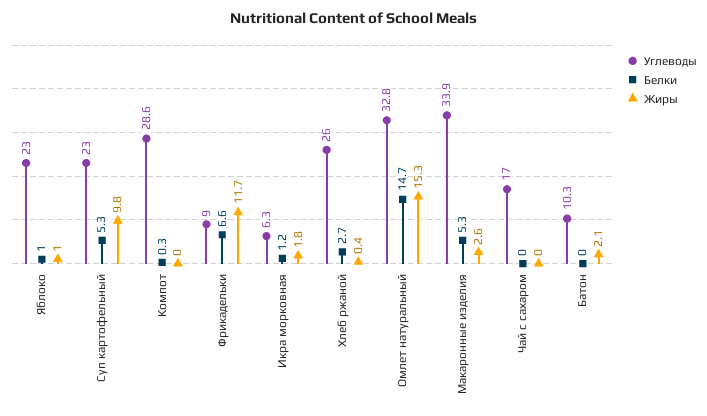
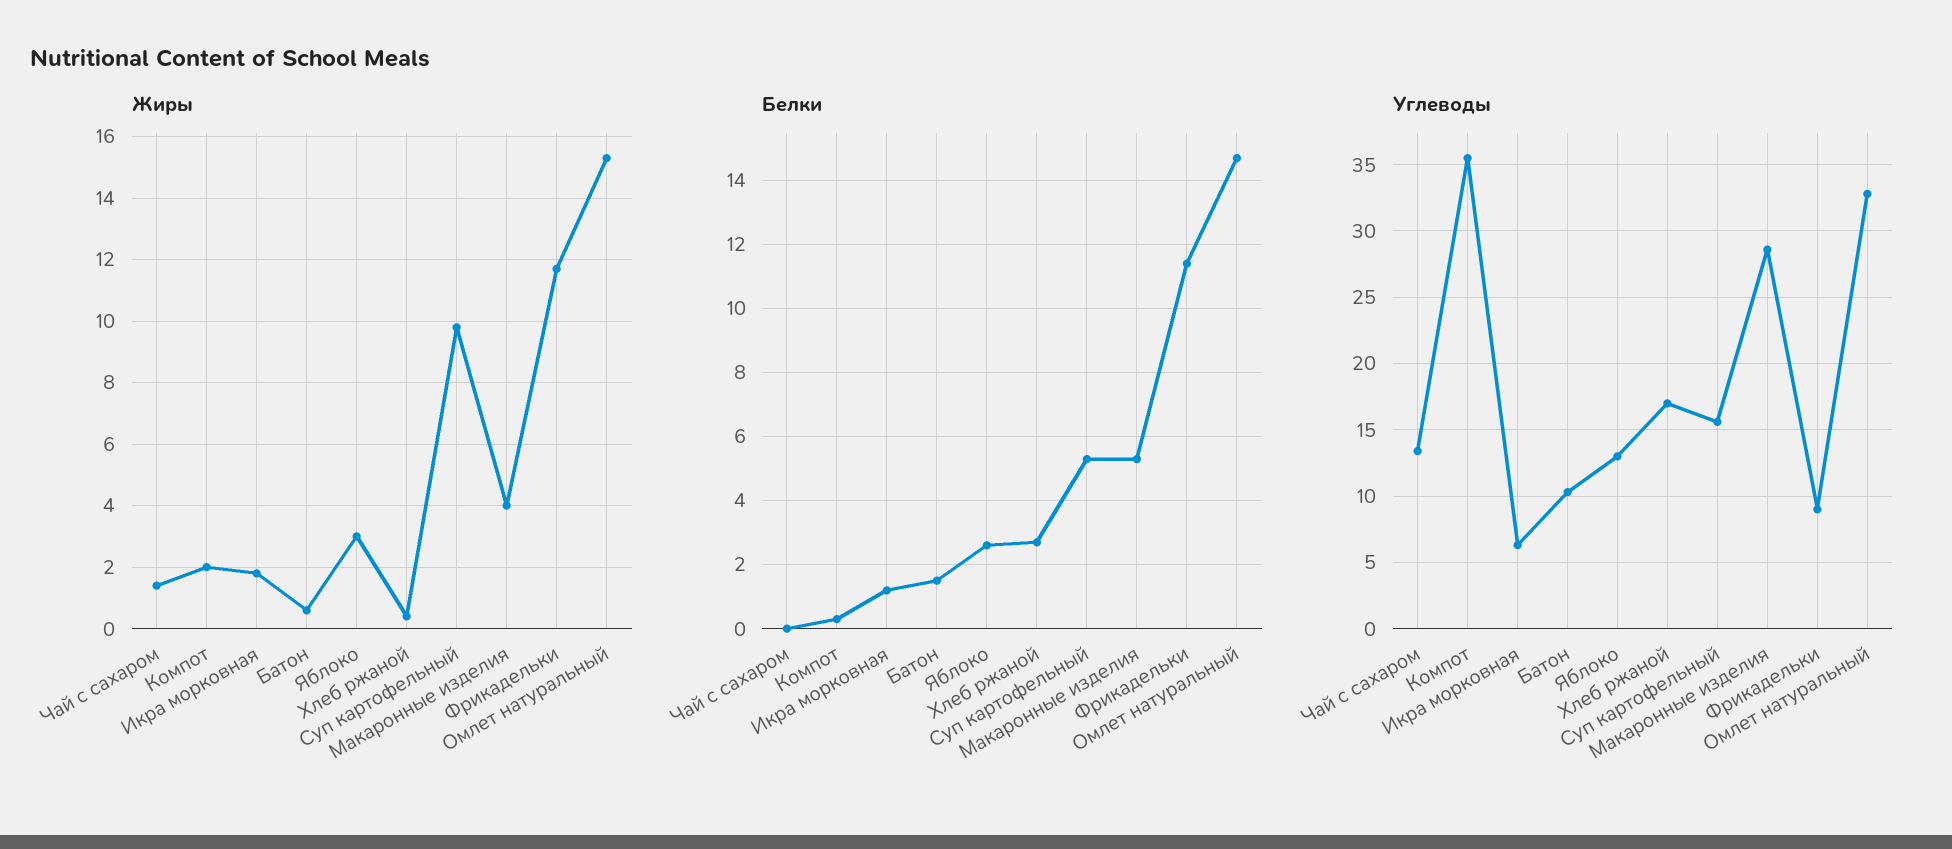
Углеводы, Яблоко: 23 -> 13
Белки, Яблоко: 1 -> 2.5
Жиры, Яблоко: 1 -> 3
Углеводы, Суп картофельный: 23 -> 15.5
Углеводы, Компот: 28.6 -> 35.5
Жиры, Компот: 0 -> 2
Белки, Фрикадельки: 6.6 -> 11.5
Углеводы, Хлеб ржаной: 26 -> 17
Углеводы, Макаронные изделия: 33.9 -> 28.5
Жиры, Макаронные изделия: 2.6 -> 4
Углеводы, Чай с сахаром: 17 -> 13.5
Жиры, Чай с сахаром: 0 -> 1.5
Белки, Батон: 0 -> 1.5
Жиры, Батон: 2.1 -> 0.5

